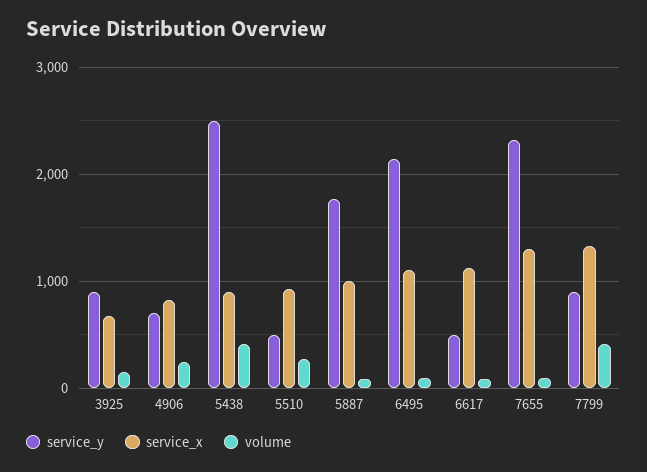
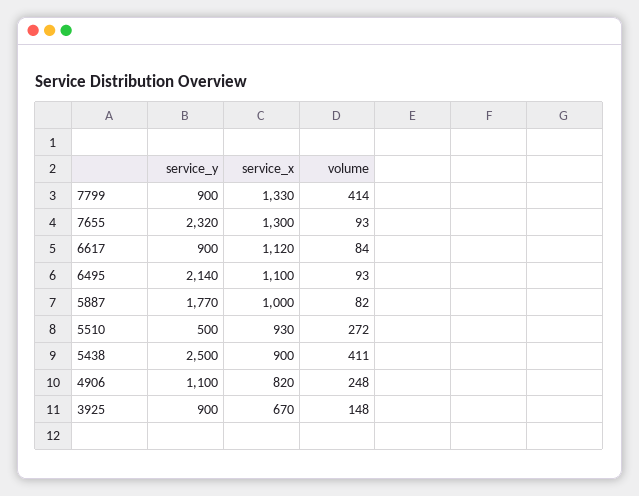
service_y, 4906: 700 -> 1100
service_y, 6617: 500 -> 900

